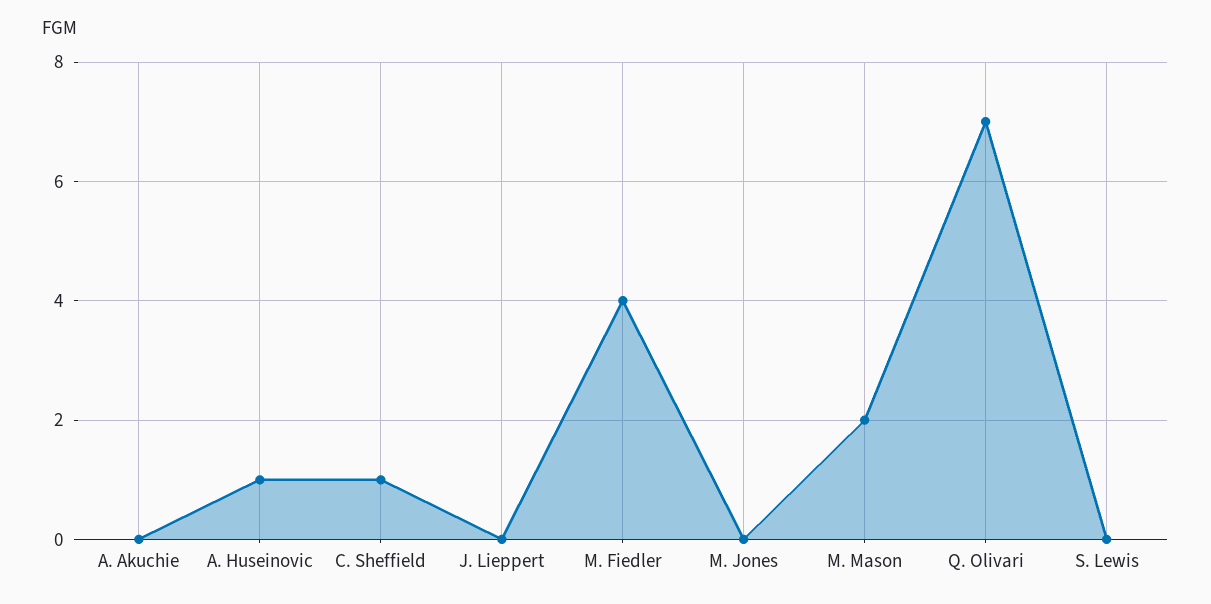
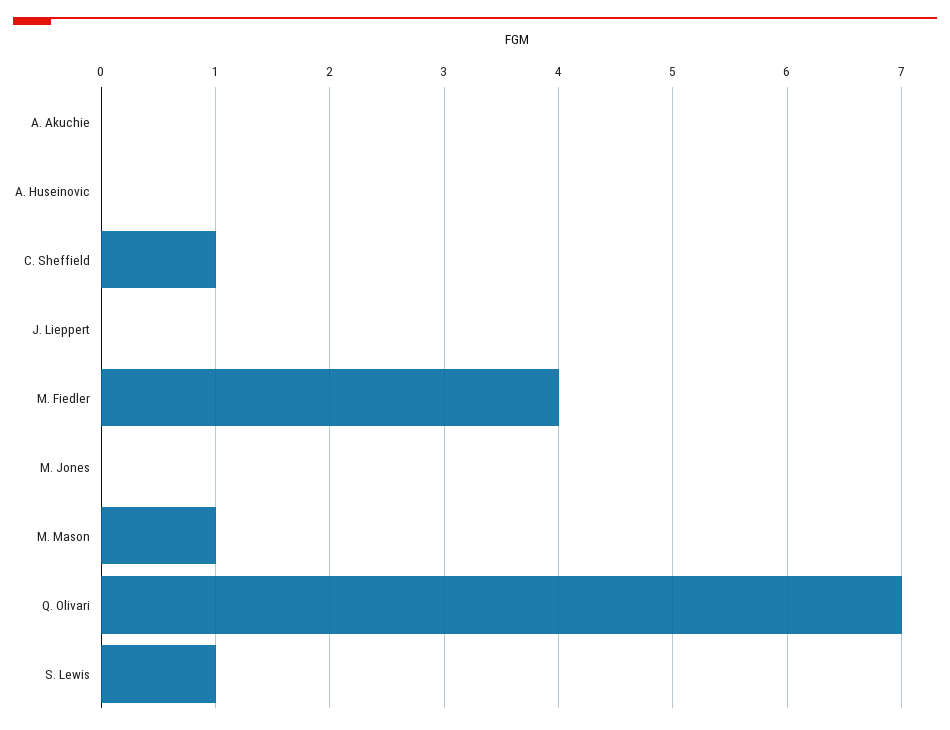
A. Huseinovic: 1 -> 0
M. Mason: 2 -> 1
S. Lewis: 0 -> 1

